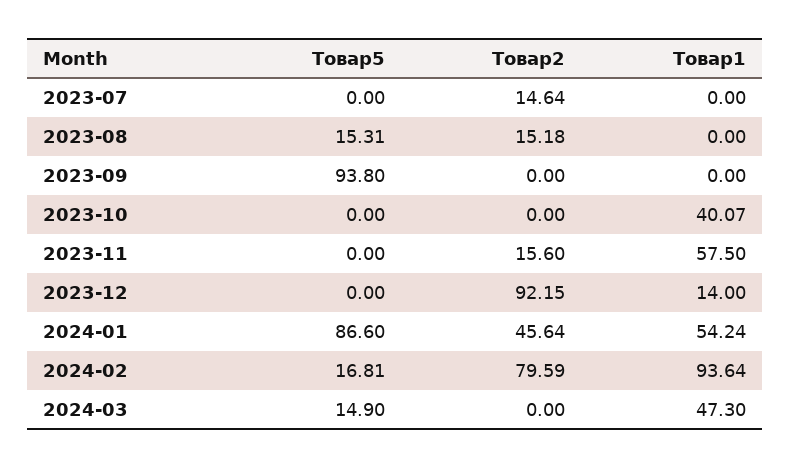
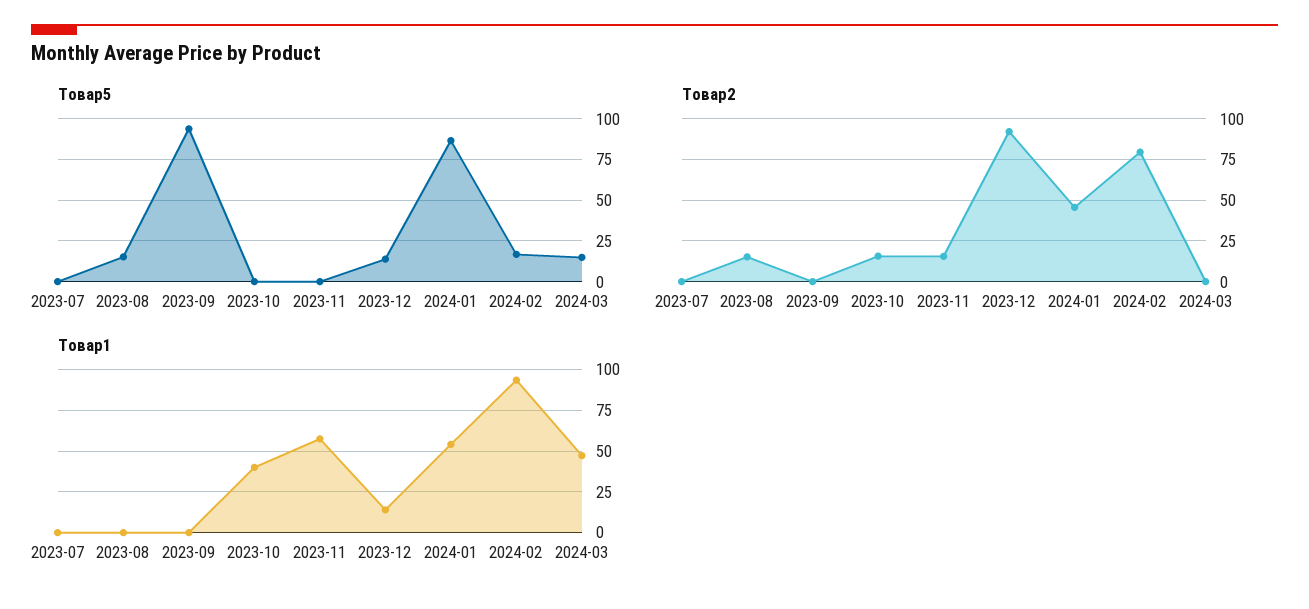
Товар2, 2023-07: 14.64 -> 0
Товар2, 2023-10: 0 -> 15
Товар5, 2023-12: 0 -> 15

